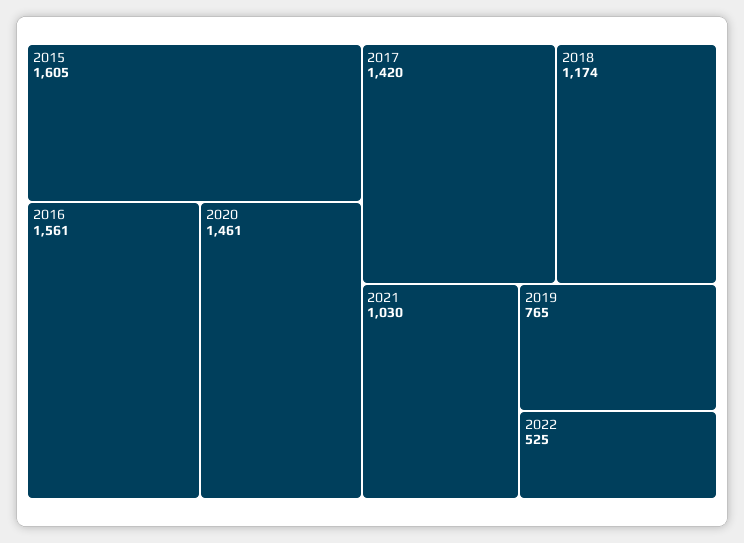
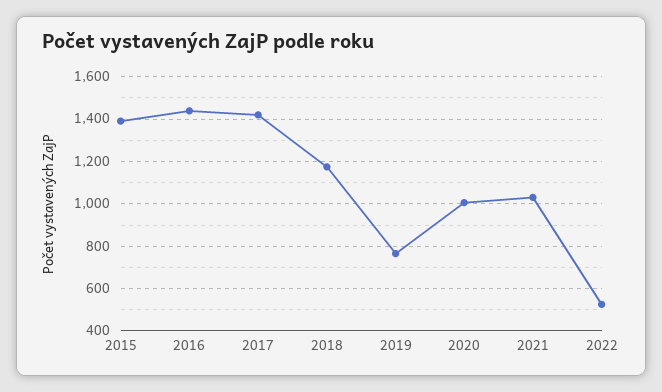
2015: 1605 -> 1400
2016: 1561 -> 1450
2020: 1461 -> 1000

